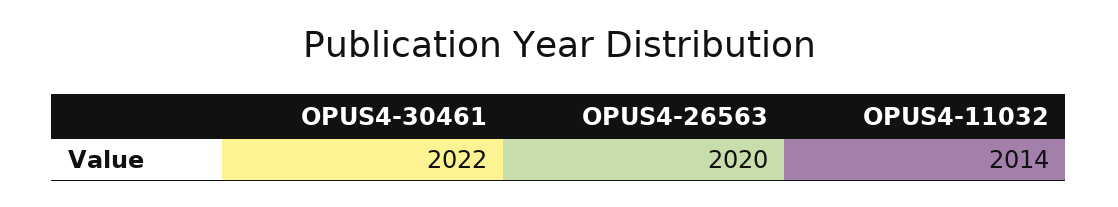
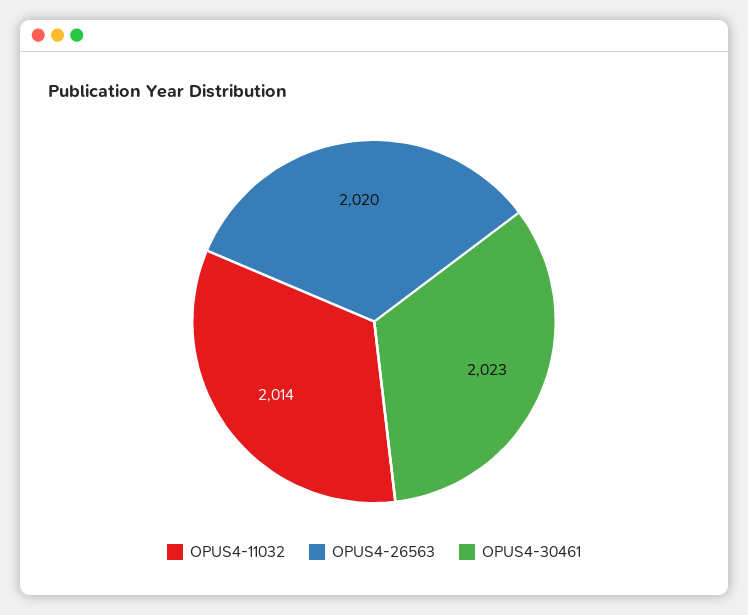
OPUS4-30461: 2022 -> 2023

